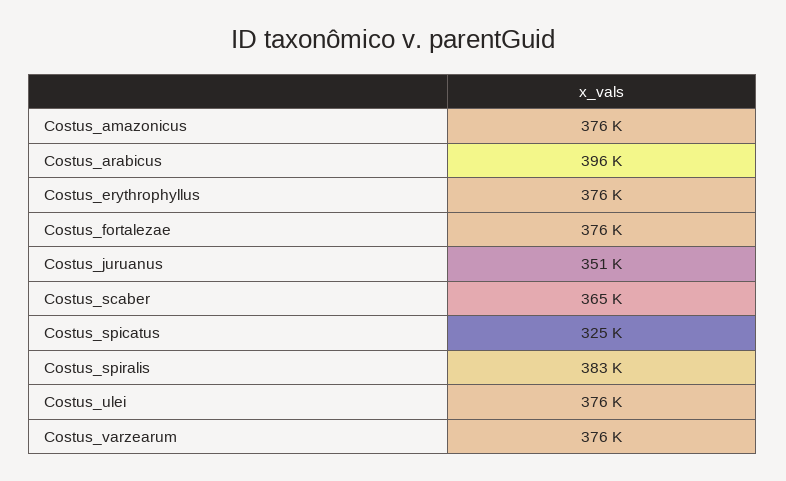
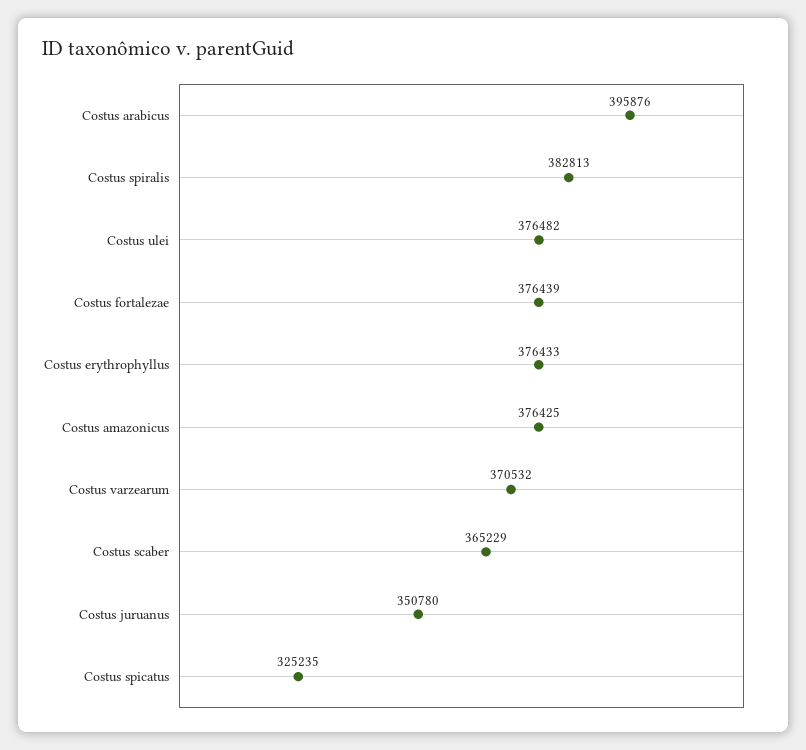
Costus_varzearum: 376000 -> 370532

